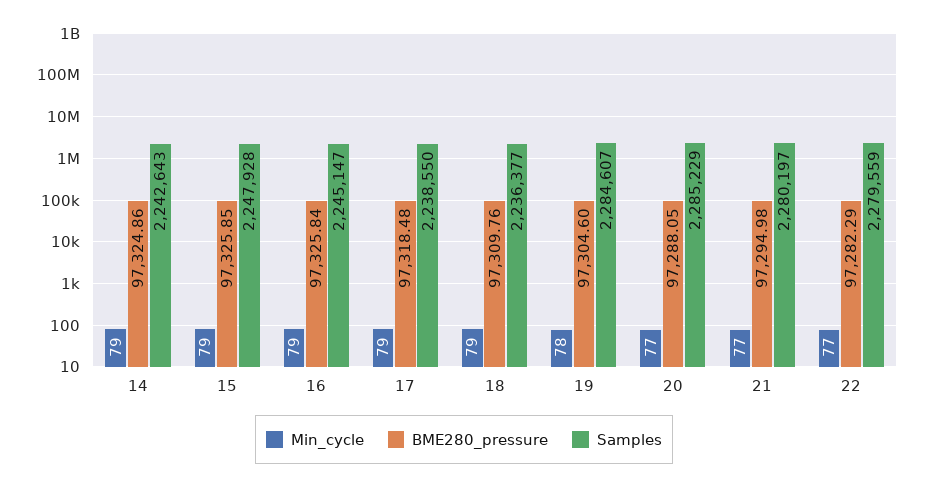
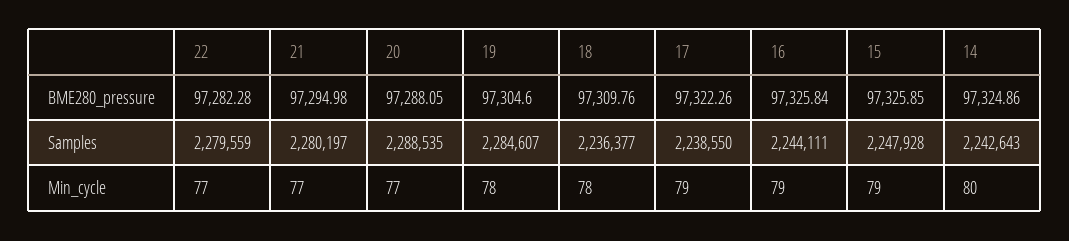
Min_cycle, 14: 79 -> 80
Samples, 16: 2245147 -> 2244111
BME280_pressure, 17: 97318.48 -> 97322.26
Min_cycle, 18: 79 -> 78
Samples, 20: 2285229 -> 2288535
BME280_pressure, 22: 97282.29 -> 97282.28

